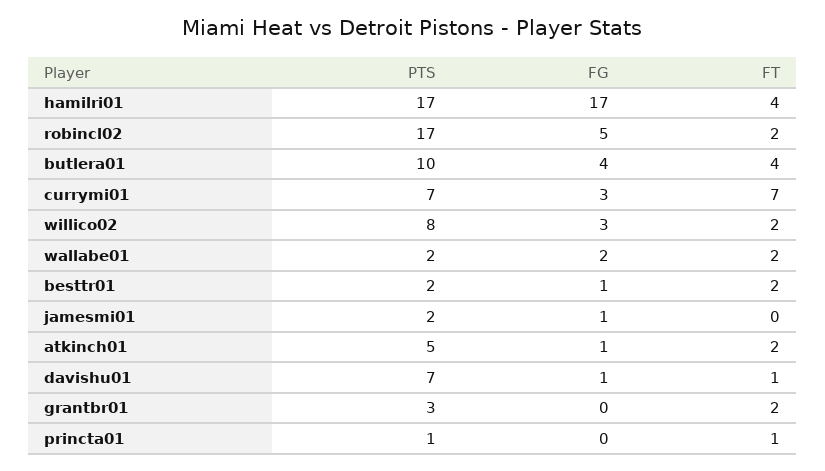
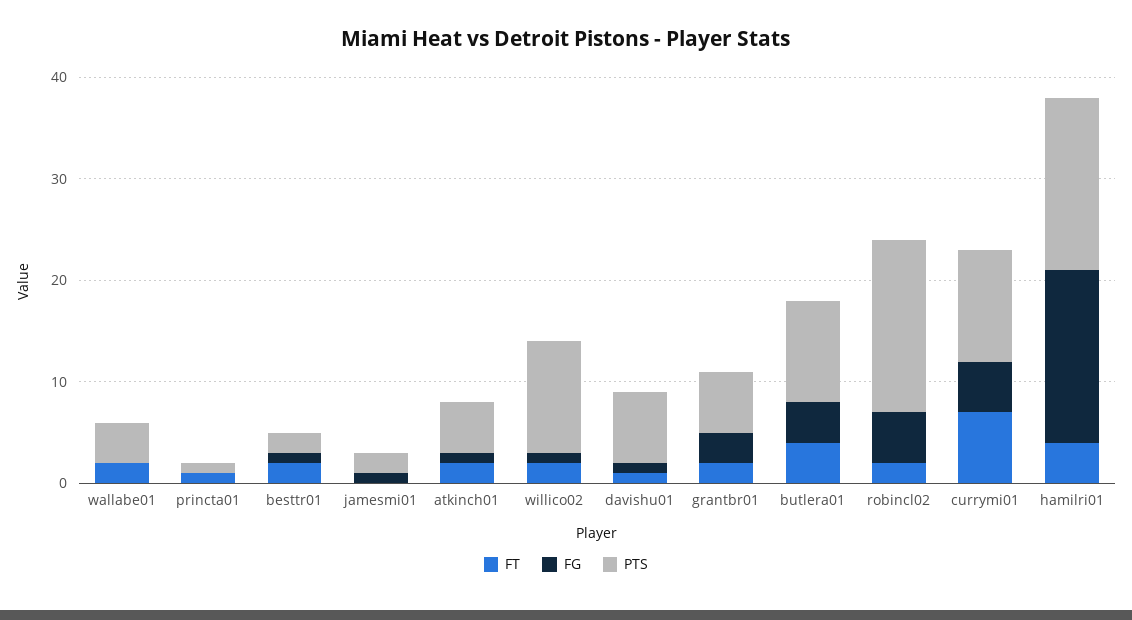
PTS, currymi01: 7 -> 11
FG, currymi01: 3 -> 5
PTS, willico02: 8 -> 11
FG, willico02: 3 -> 1
PTS, wallabe01: 2 -> 4
FG, wallabe01: 2 -> 0
PTS, grantbr01: 3 -> 6
FG, grantbr01: 0 -> 3

